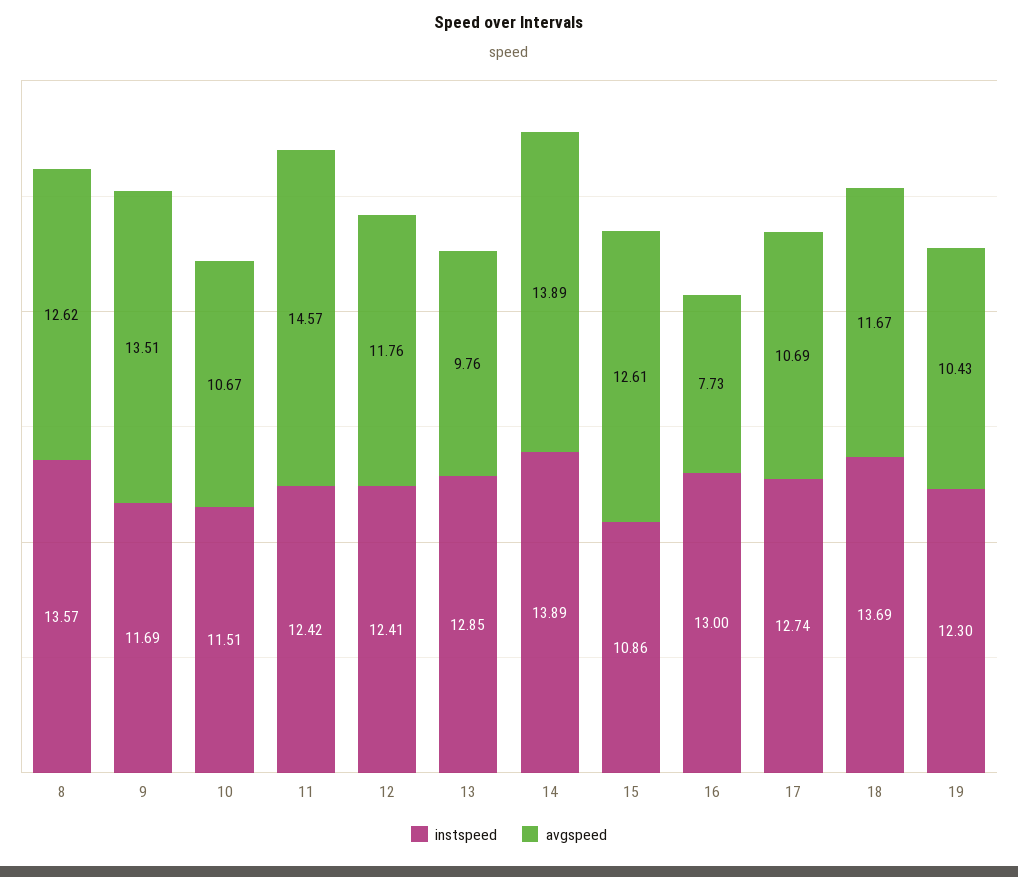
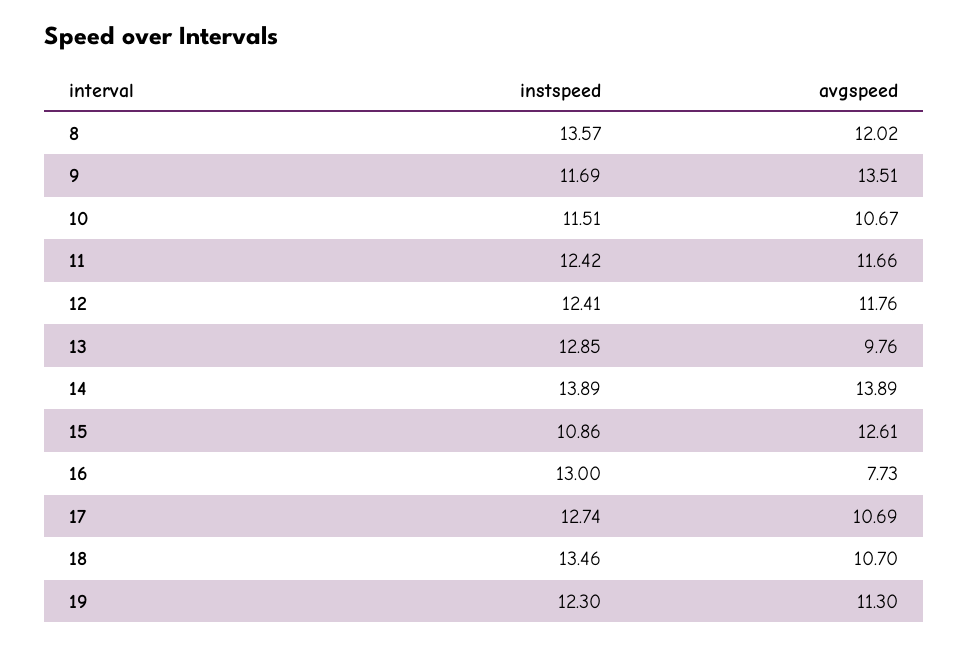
avgspeed, 8: 12.62 -> 12.02
avgspeed, 11: 14.57 -> 11.66
instspeed, 18: 13.69 -> 13.46
avgspeed, 18: 11.67 -> 10.7
avgspeed, 19: 10.43 -> 11.3

